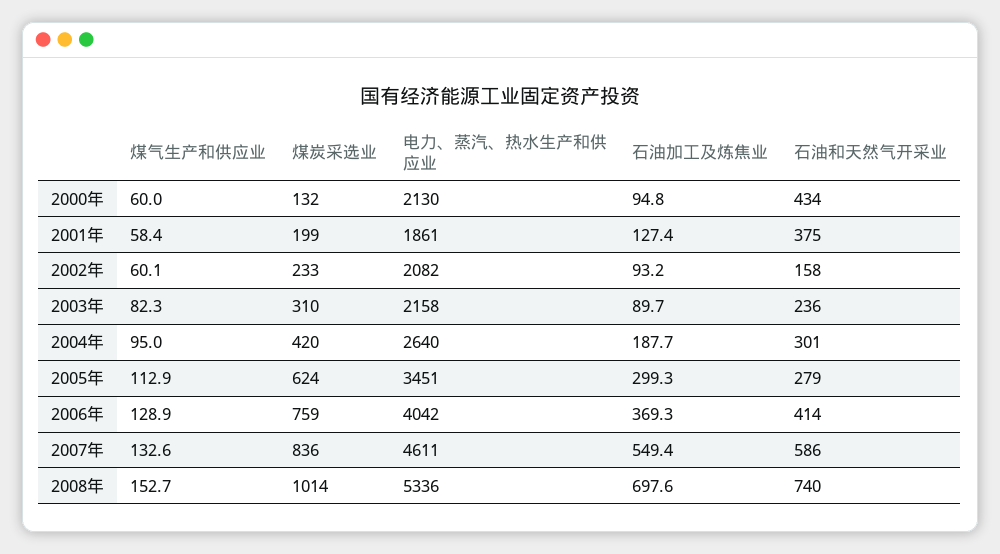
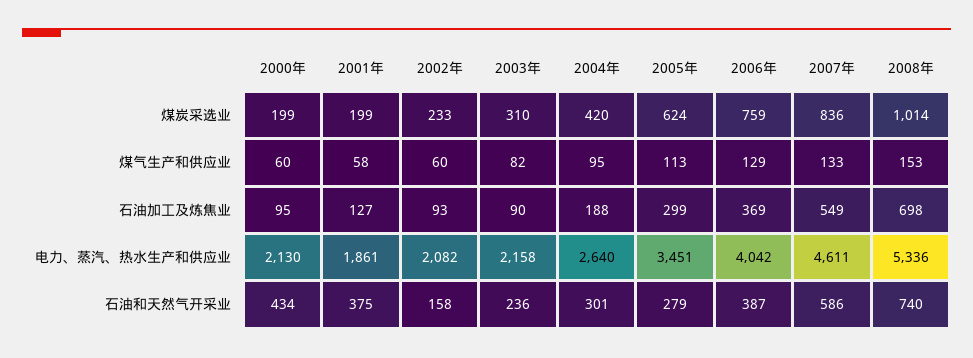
煤炭采选业, 2000年: 132 -> 199
石油和天然气开采业, 2006年: 414 -> 387

